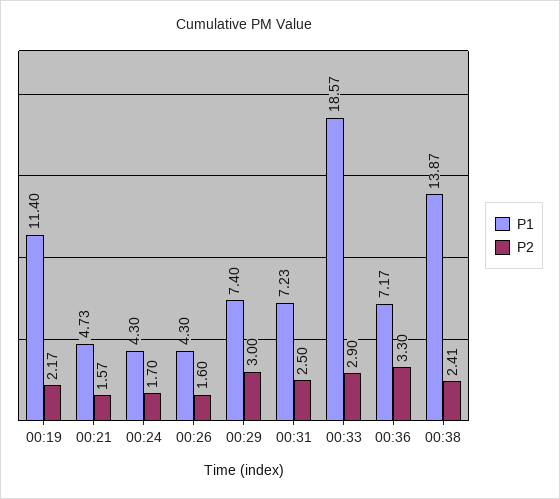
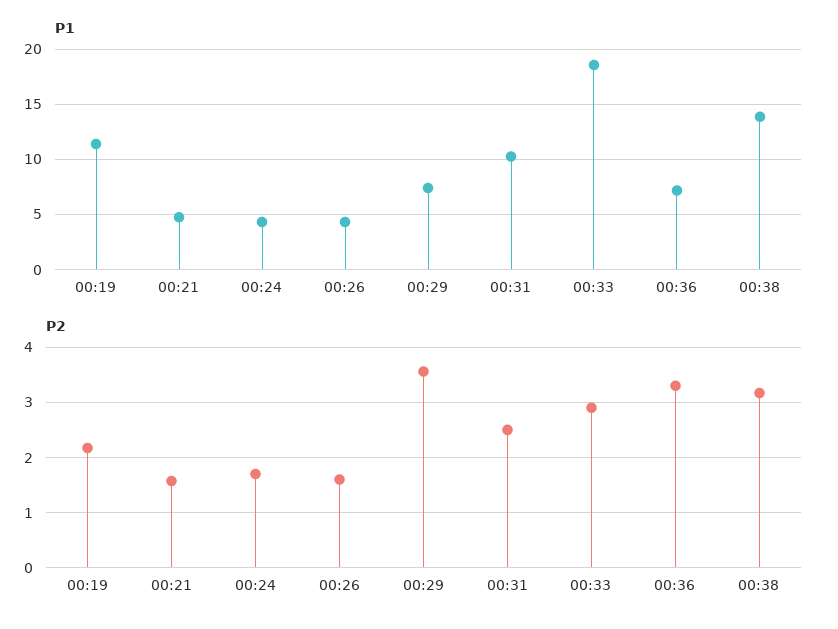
P2, 00:29: 3 -> 3.6
P1, 00:31: 7.23 -> 10
P2, 00:38: 2.41 -> 3.2

